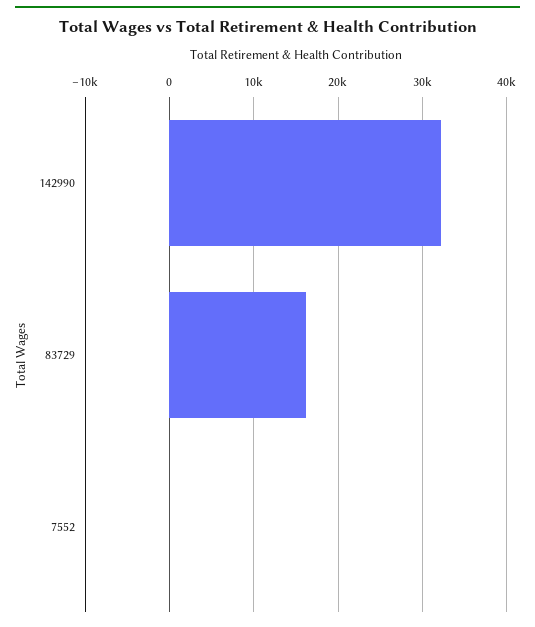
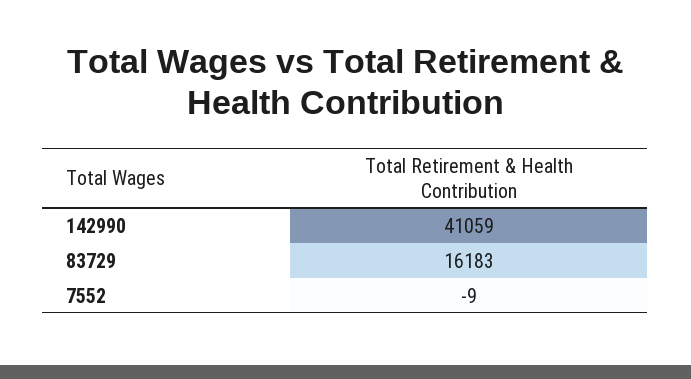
142990: 32000 -> 41059

